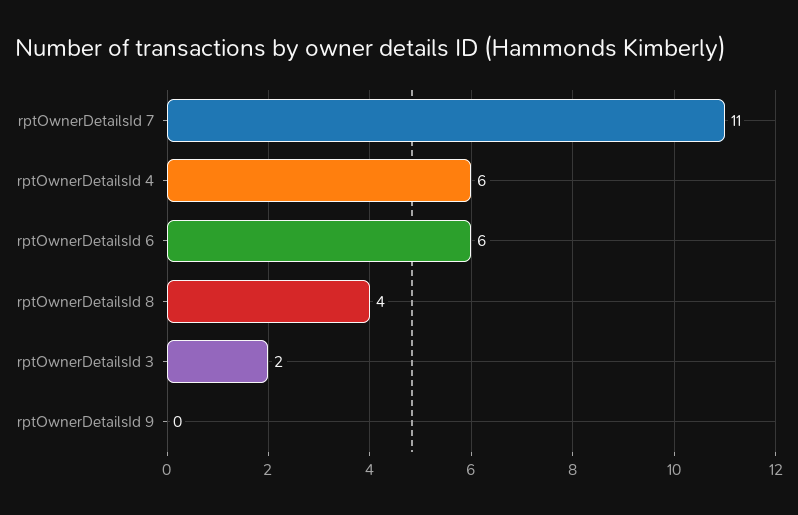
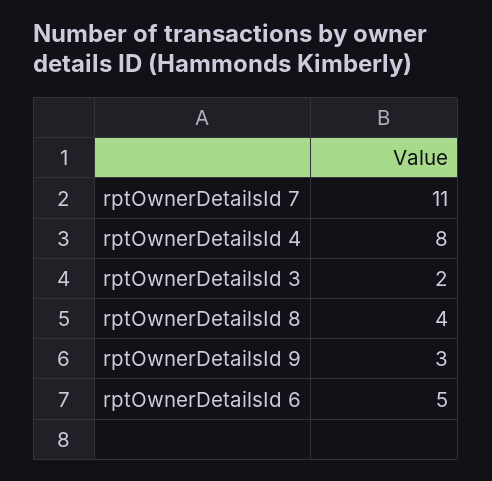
rptOwnerDetailsId 4: 6 -> 8
rptOwnerDetailsId 6: 6 -> 5
rptOwnerDetailsId 9: 0 -> 3

